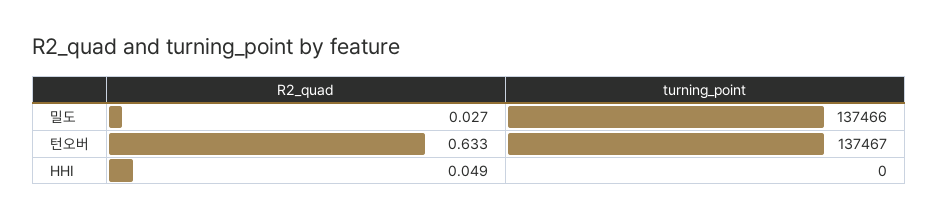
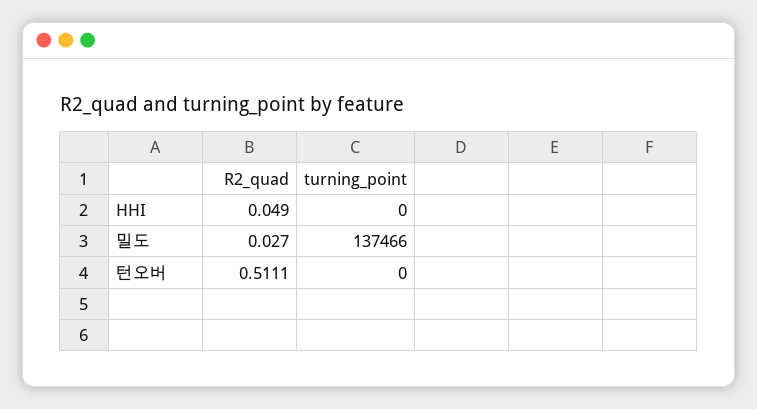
R2_quad, 턴오버: 0.633 -> 0.5111
turning_point, 턴오버: 137467 -> 0

